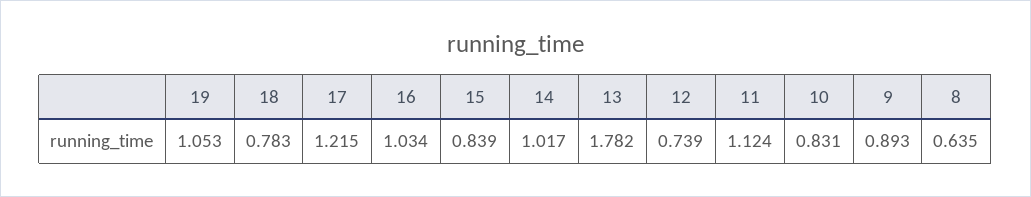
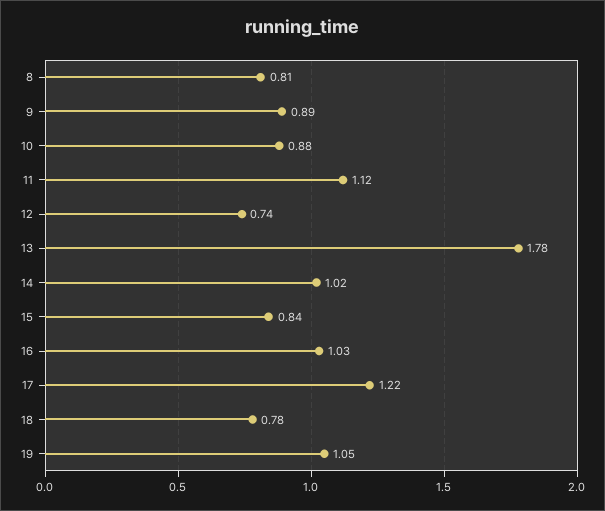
10: 0.831 -> 0.88
8: 0.635 -> 0.81

